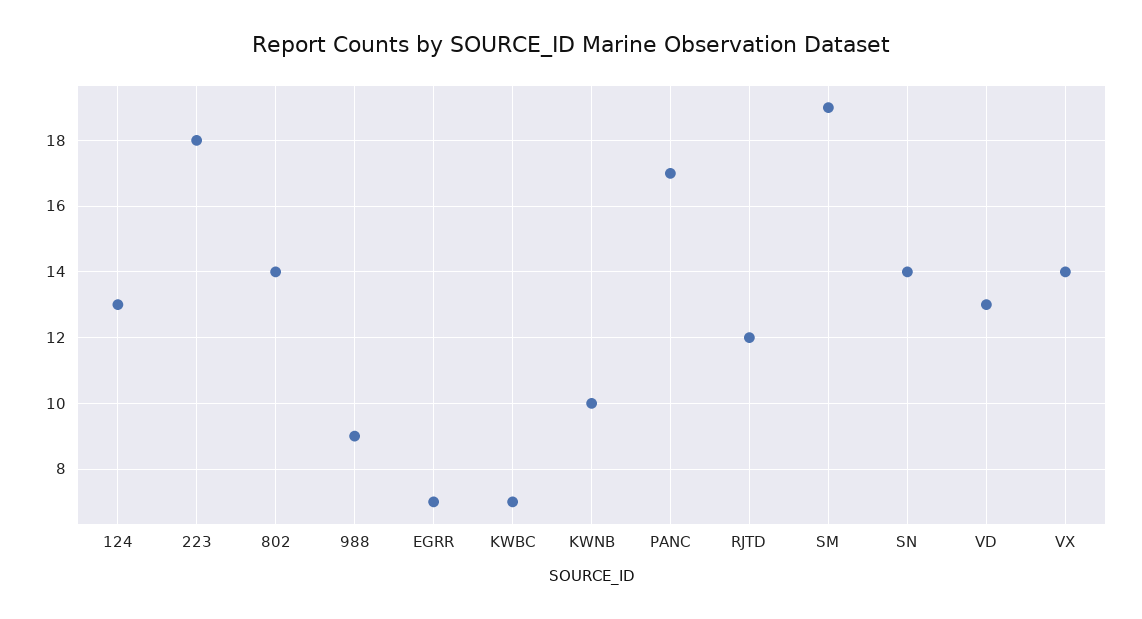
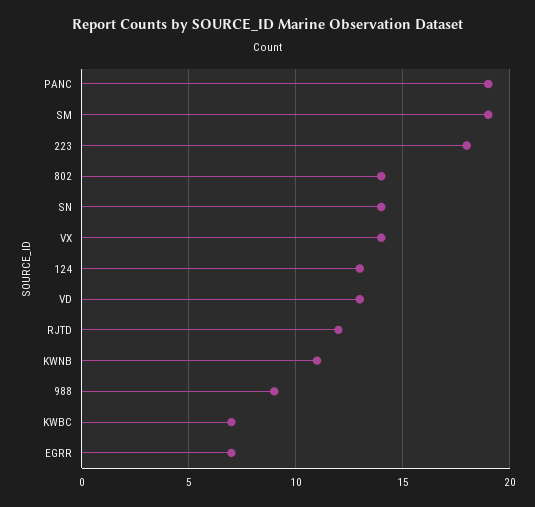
KWNB: 10 -> 11
PANC: 17 -> 19

